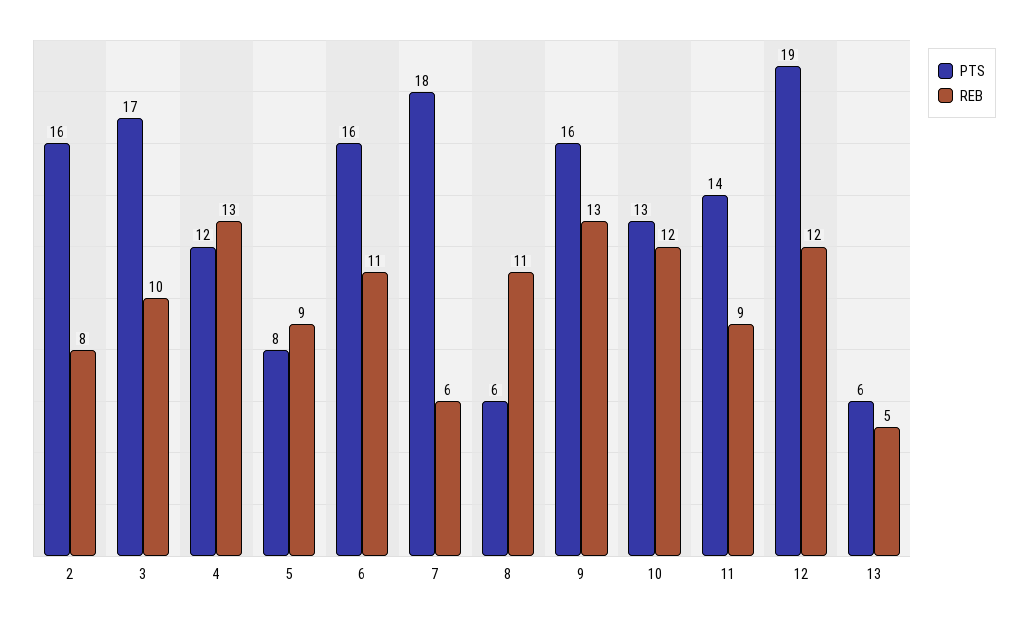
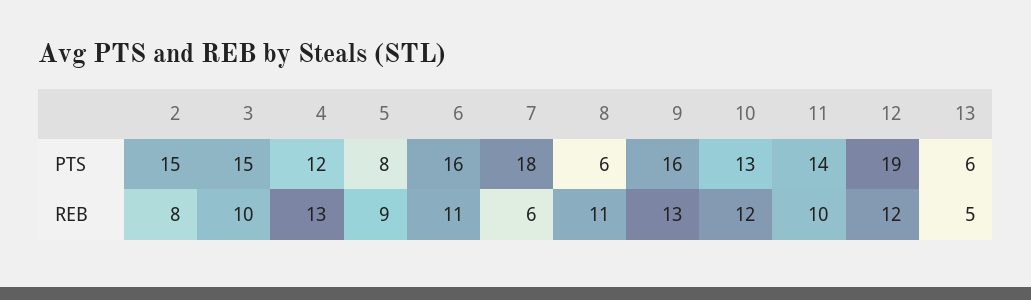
PTS, 2: 16 -> 15
PTS, 3: 17 -> 15
REB, 11: 9 -> 10

